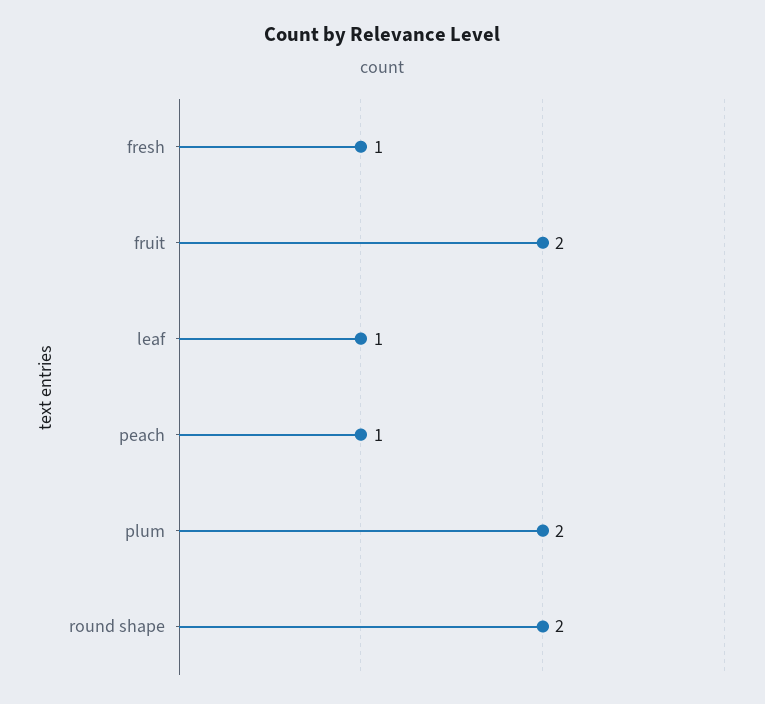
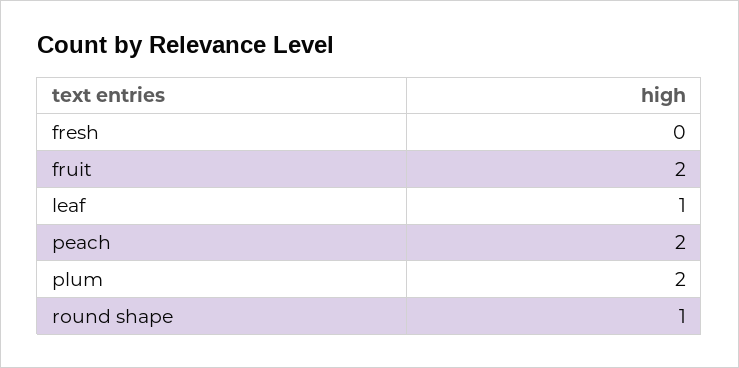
fresh: 1 -> 0
peach: 1 -> 2
round shape: 2 -> 1

